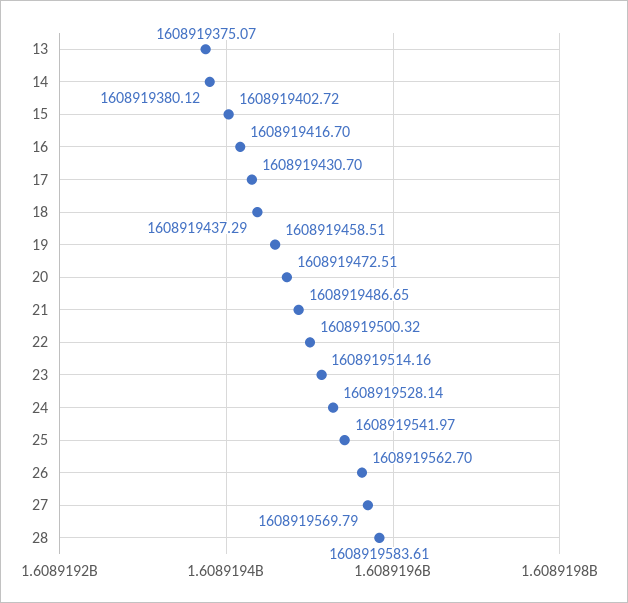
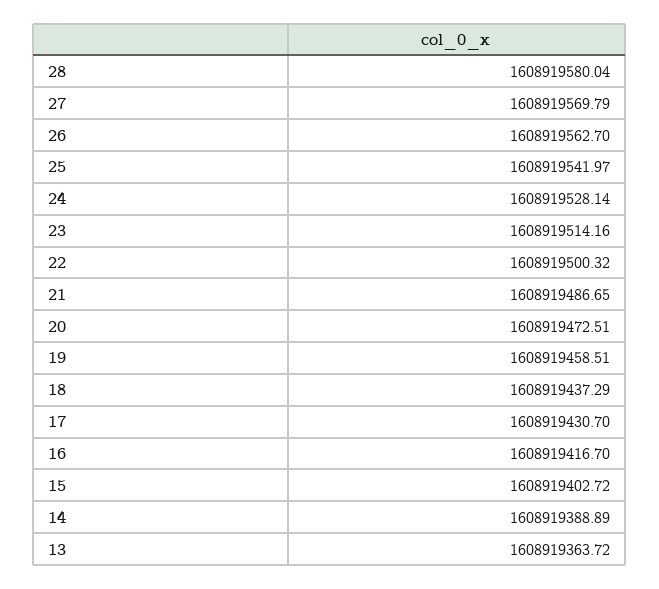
13: 1608919375.07 -> 1608919363.72
14: 1608919380.12 -> 1608919388.89
28: 1608919583.61 -> 1608919580.04

